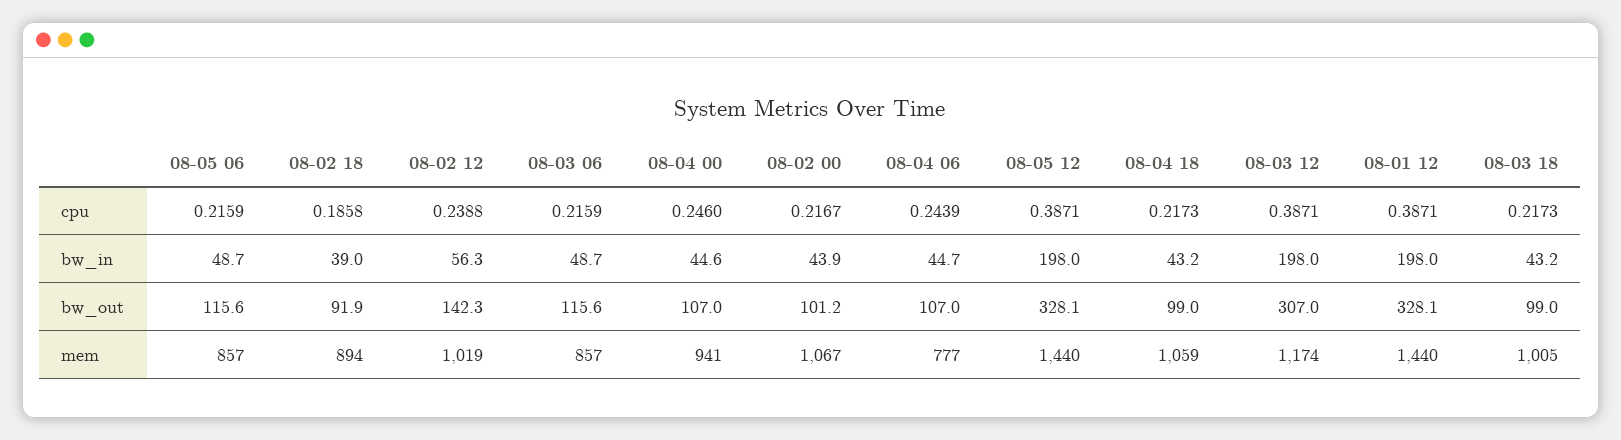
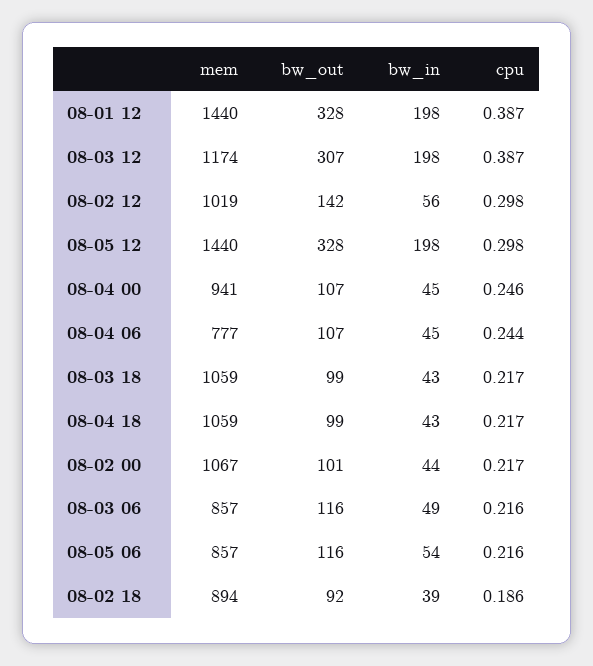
08-02 12, cpu: 0.2388 -> 0.298
08-05 12, cpu: 0.3871 -> 0.298
08-05 06, bw_in: 48.7 -> 54
08-03 18, mem: 1005 -> 1059

